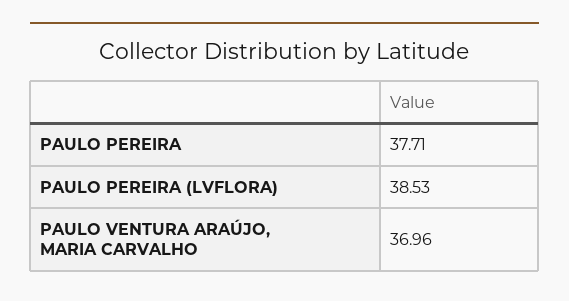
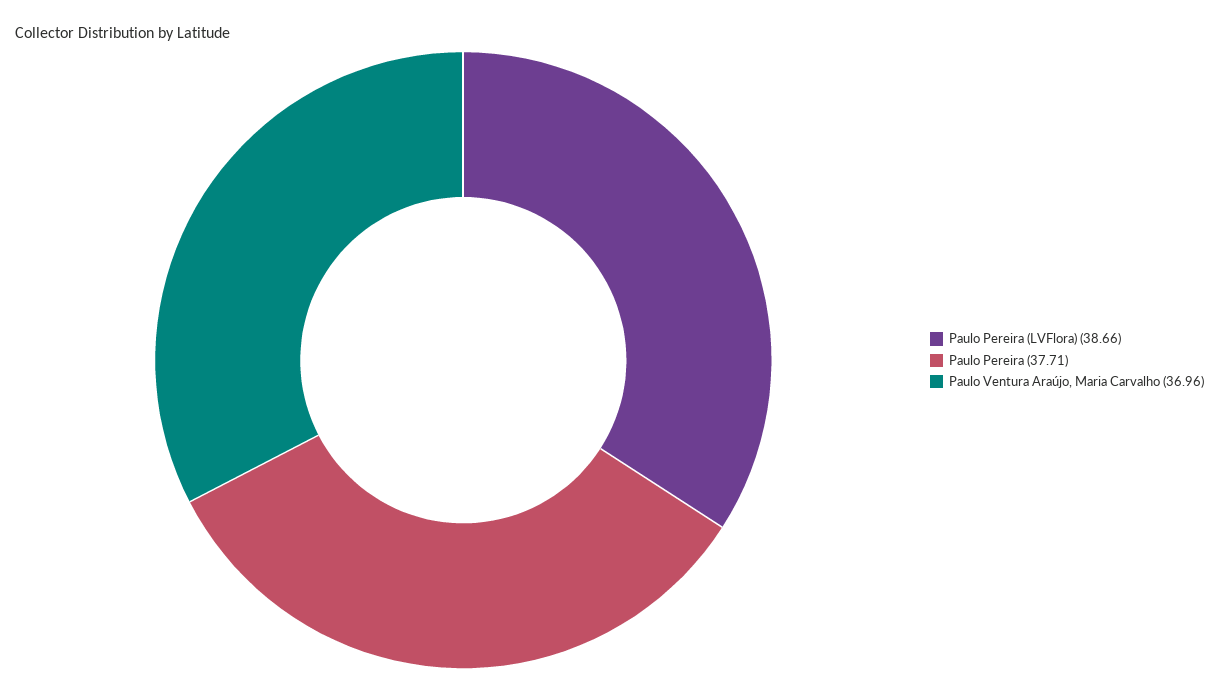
PAULO PEREIRA (LVFLORA): 38.53 -> 38.66

